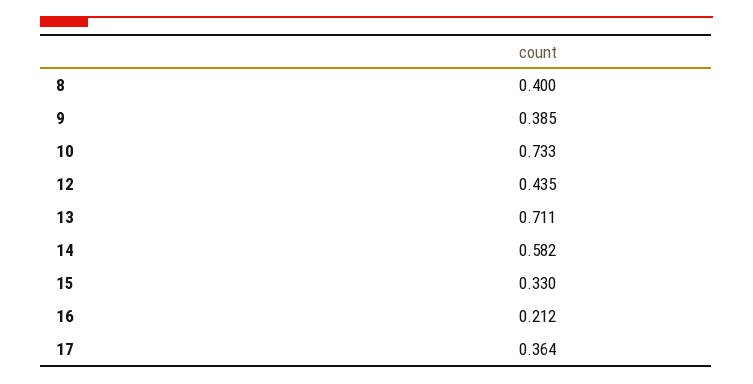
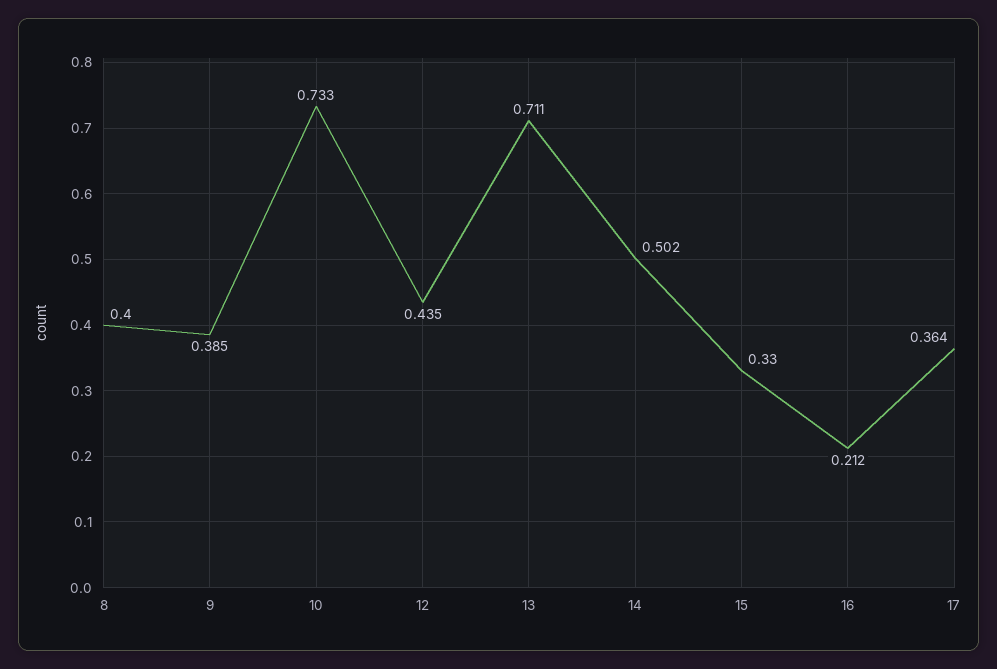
14: 0.582 -> 0.502

